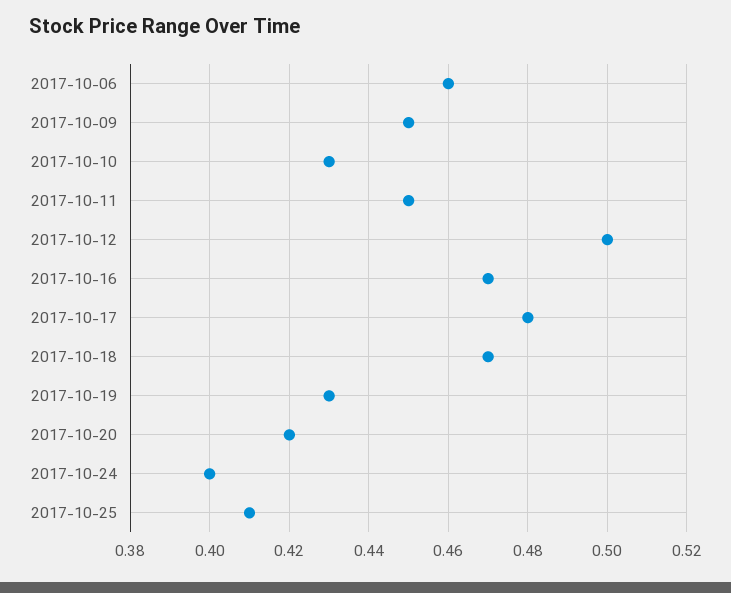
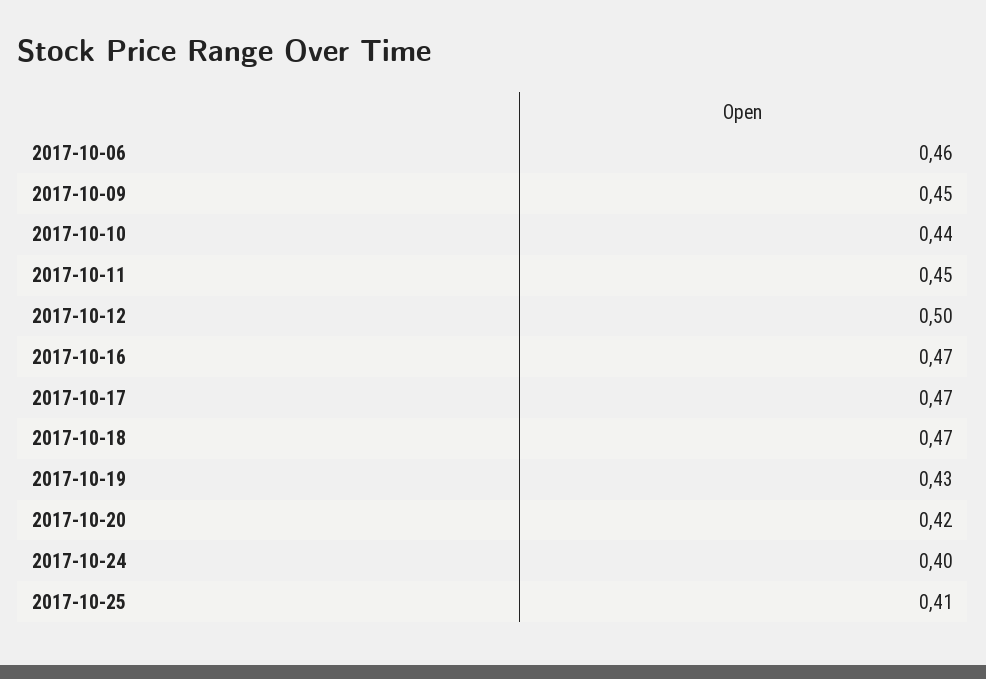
2017-10-10: 0.43 -> 0.44
2017-10-17: 0.48 -> 0.47

